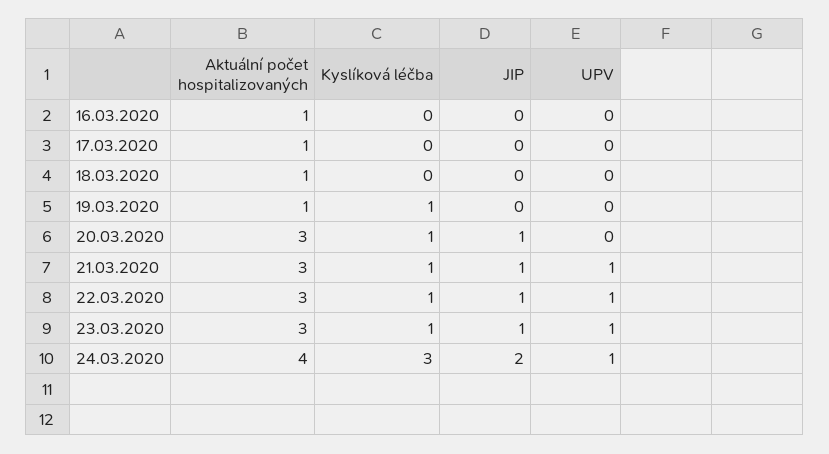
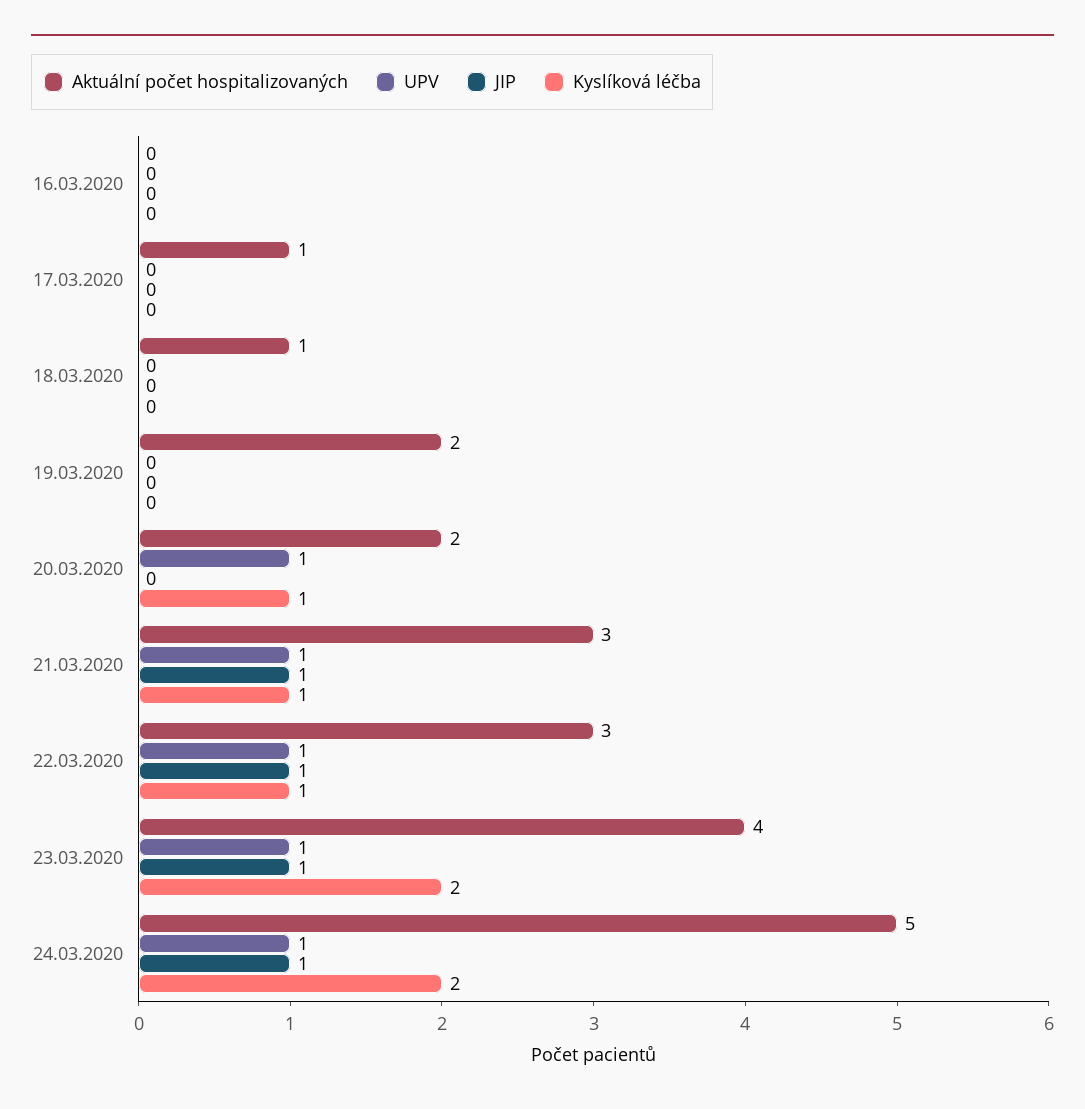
Aktuální počet hospitalizovaných, 16.03.2020: 1 -> 0
Aktuální počet hospitalizovaných, 19.03.2020: 1 -> 2
Kyslíková léčba, 19.03.2020: 1 -> 0
Aktuální počet hospitalizovaných, 20.03.2020: 3 -> 2
JIP, 20.03.2020: 1 -> 0
UPV, 20.03.2020: 0 -> 1
Aktuální počet hospitalizovaných, 23.03.2020: 3 -> 4
Kyslíková léčba, 23.03.2020: 1 -> 2
Aktuální počet hospitalizovaných, 24.03.2020: 4 -> 5
Kyslíková léčba, 24.03.2020: 3 -> 2
JIP, 24.03.2020: 2 -> 1

